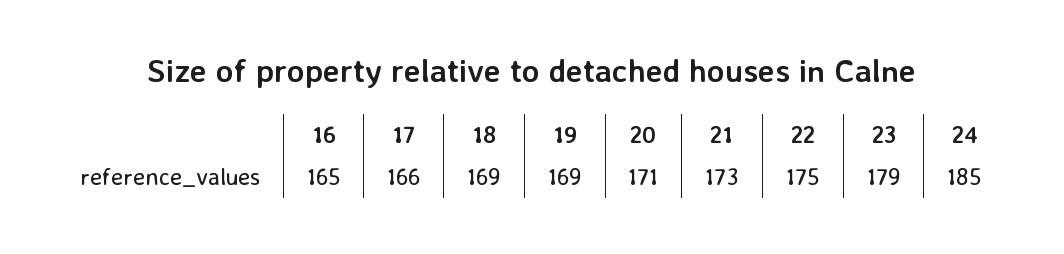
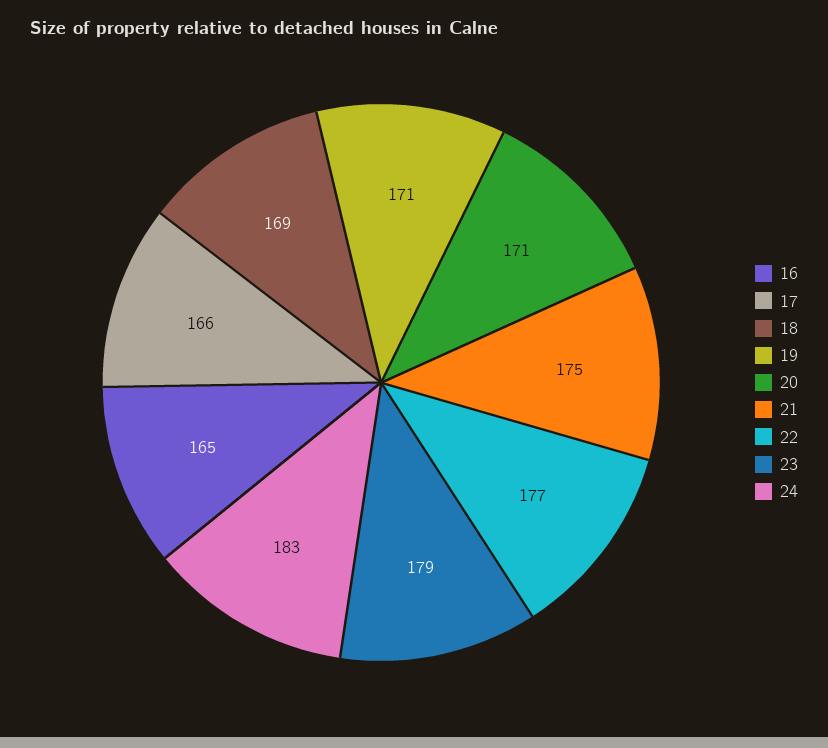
19: 169 -> 171
21: 173 -> 175
22: 175 -> 177
24: 185 -> 183

